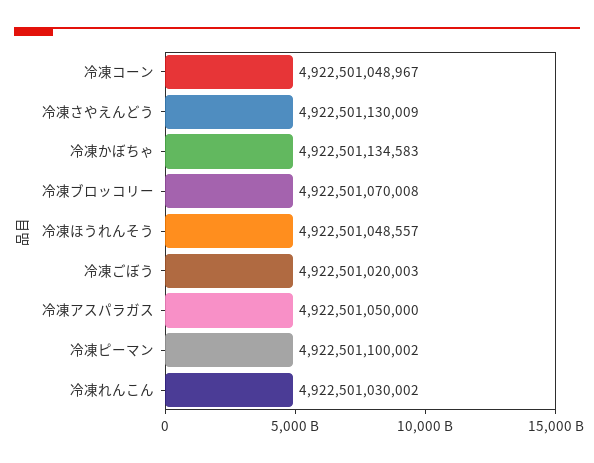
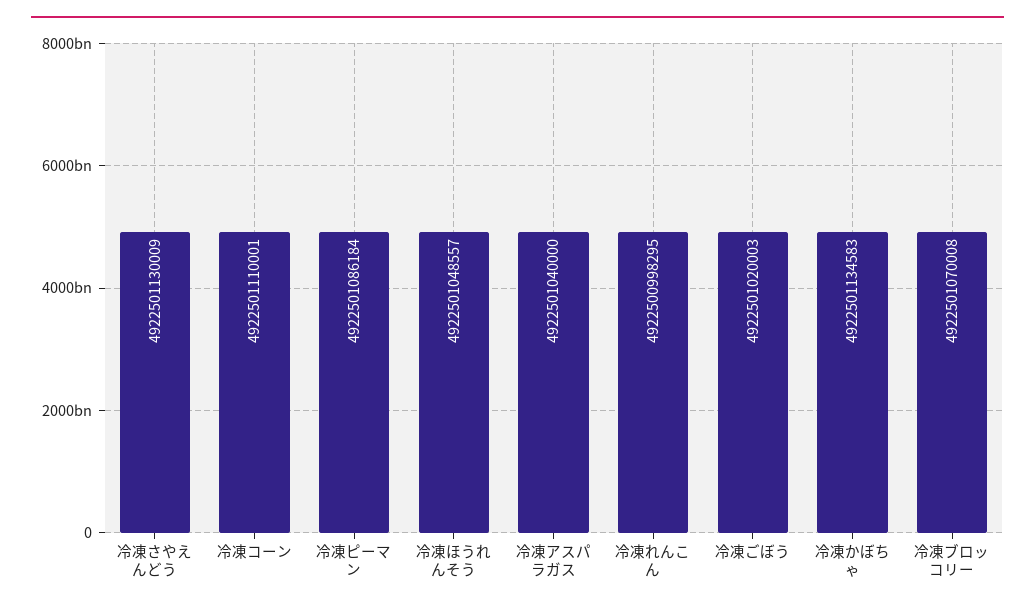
冷凍コーン: 4922501048967 -> 4922501110001
冷凍アスパラガス: 4922501050000 -> 4922501040000
冷凍ピーマン: 4922501100002 -> 4922501086184
冷凍れんこん: 4922501030002 -> 4922500998295

